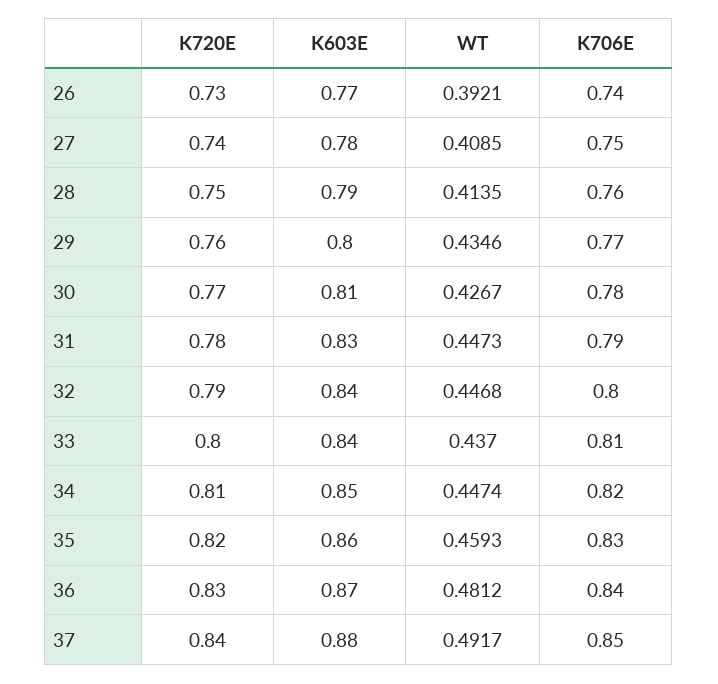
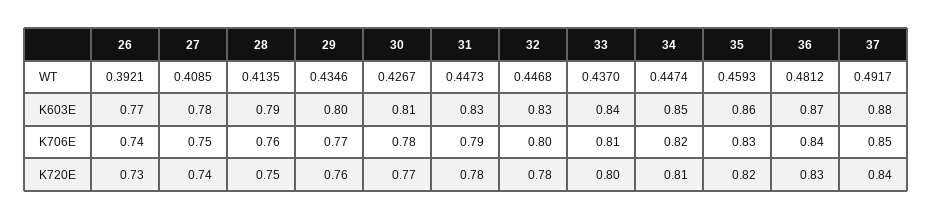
K720E, 32: 0.79 -> 0.78
K603E, 32: 0.84 -> 0.83

